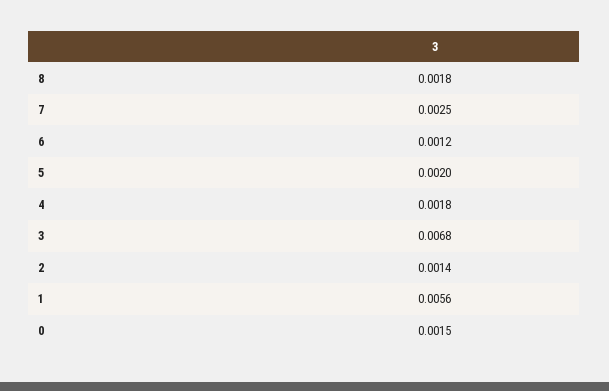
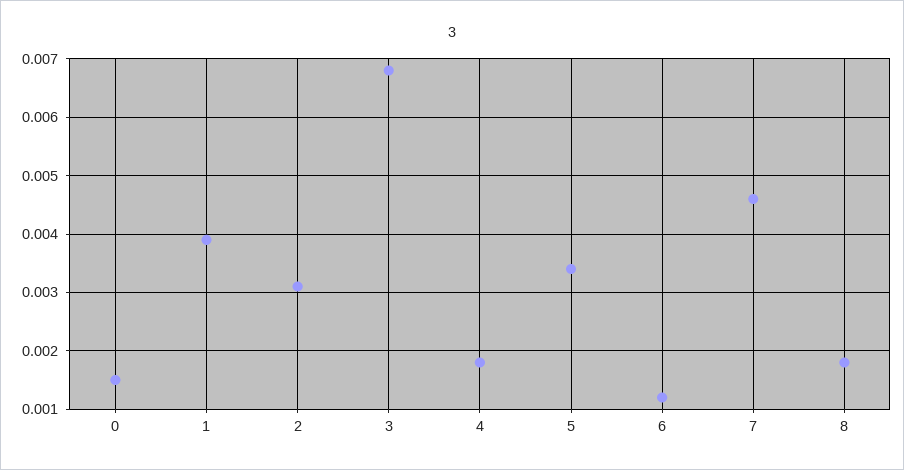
7: 0.0025 -> 0.0045
5: 0.002 -> 0.0035
2: 0.0014 -> 0.003
1: 0.0056 -> 0.004

